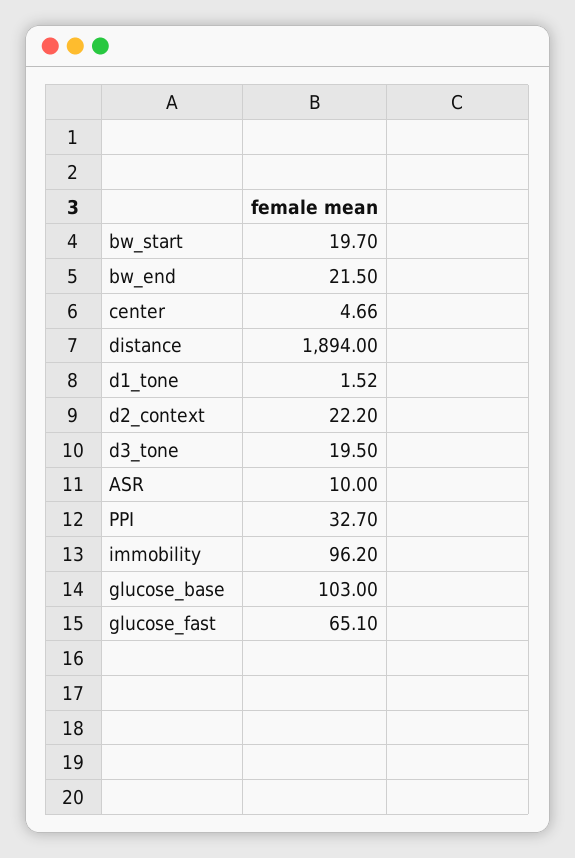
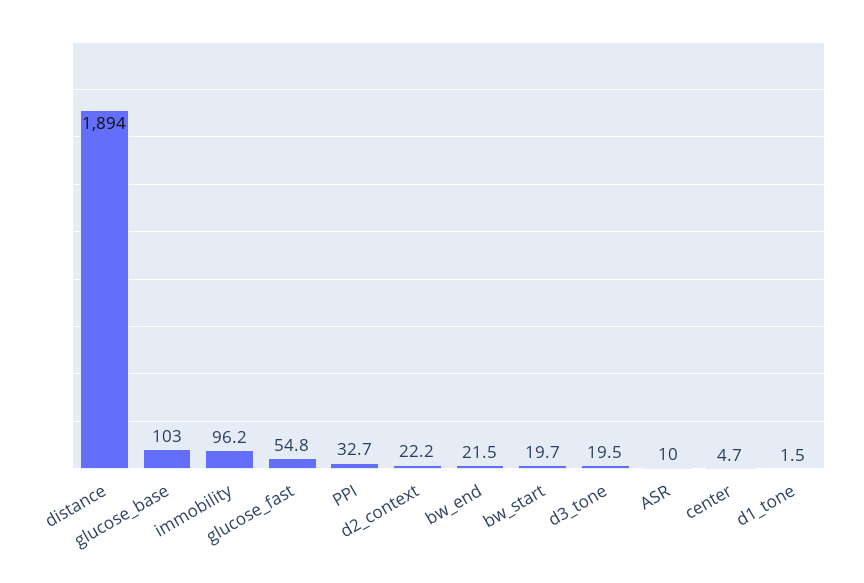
glucose_fast: 65.1 -> 54.8

